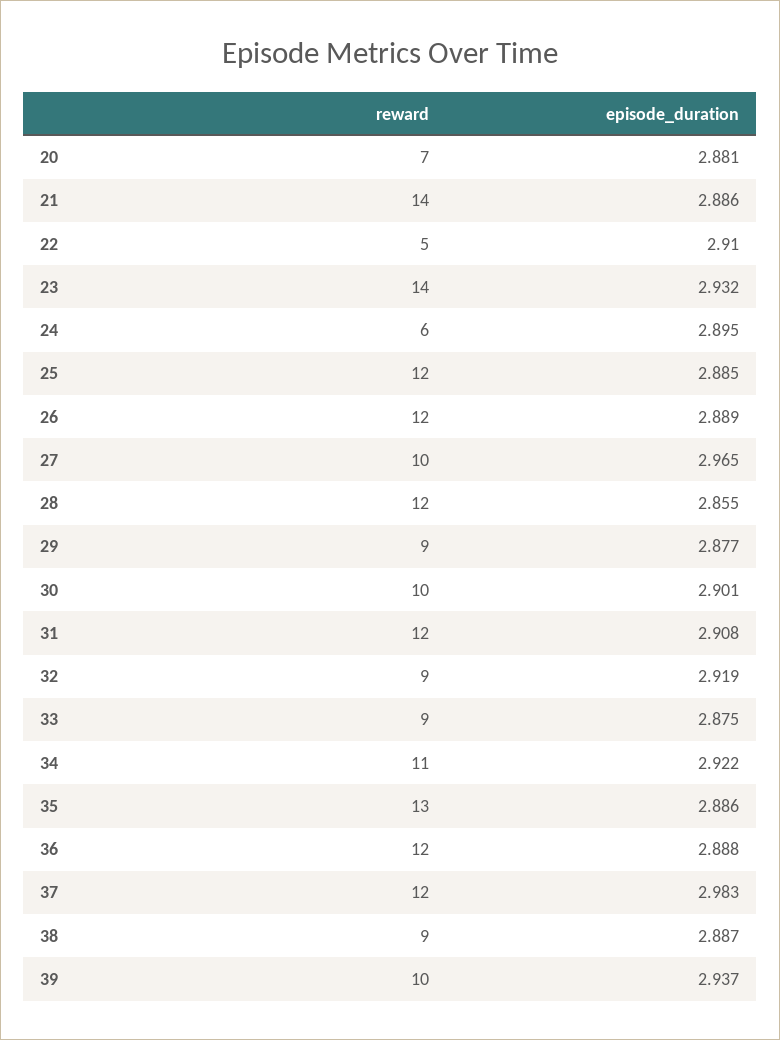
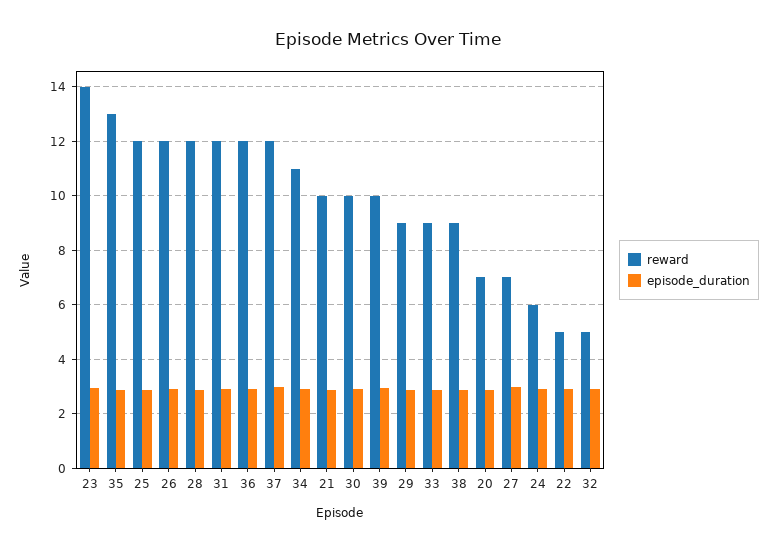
reward, 21: 14 -> 10
reward, 27: 10 -> 7
reward, 32: 9 -> 5

